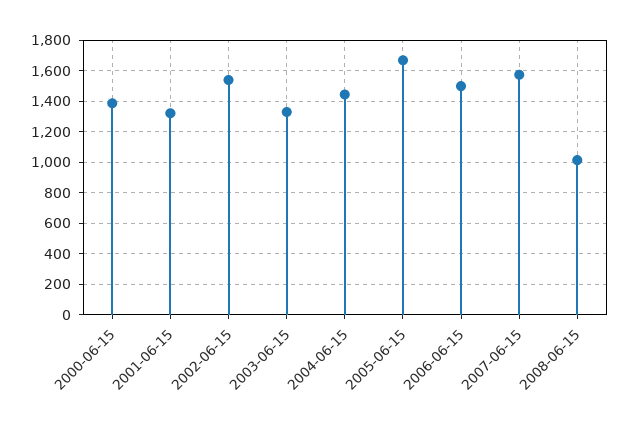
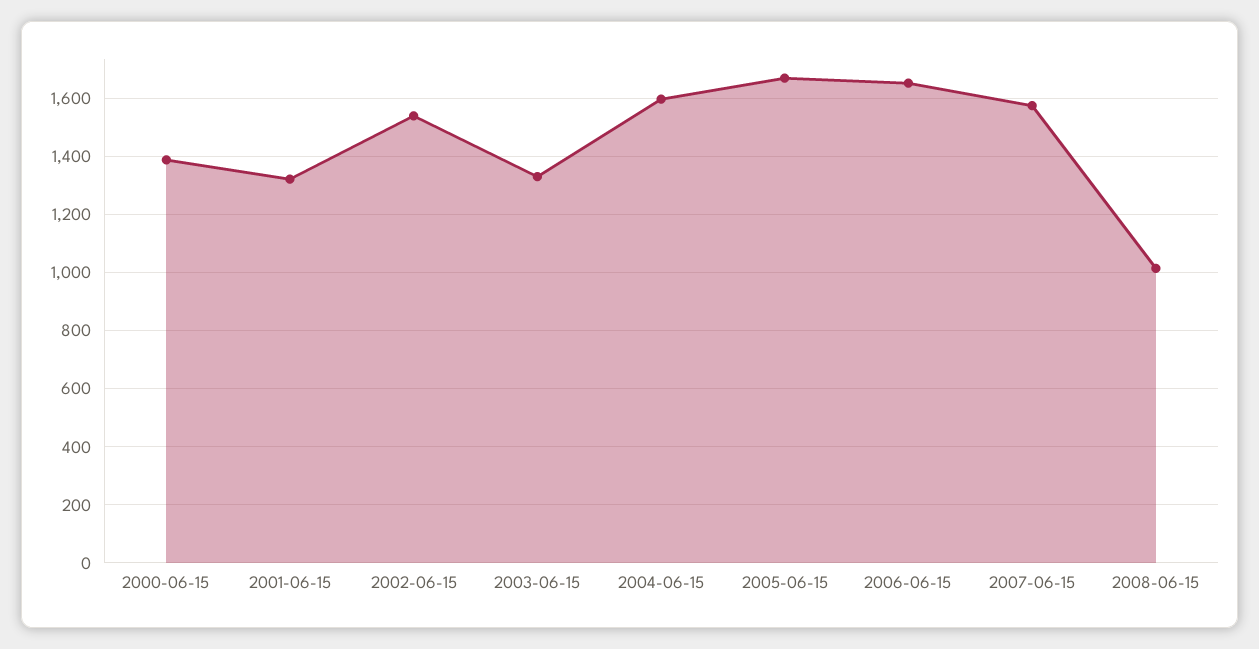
2004-06-15: 1450 -> 1600
2006-06-15: 1500 -> 1650

